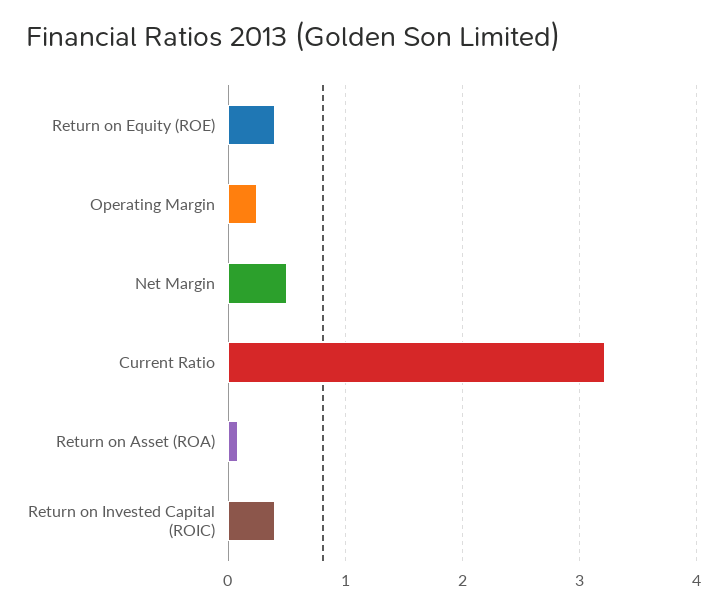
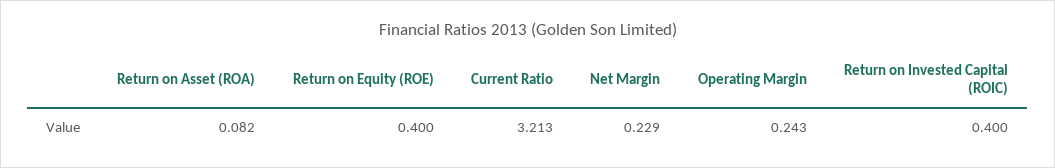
Net Margin: 0.5 -> 0.229

